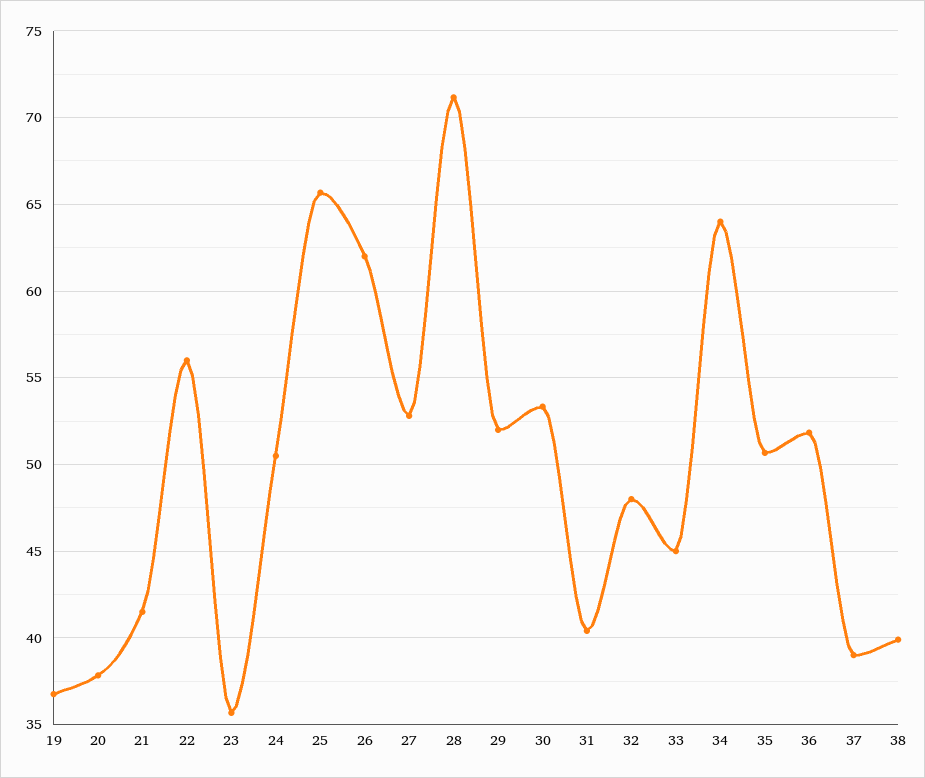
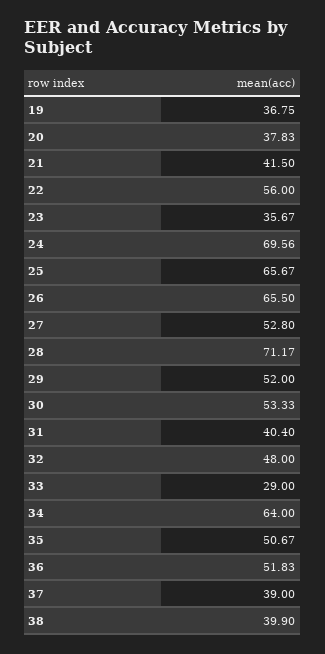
24: 50.5 -> 69.56
26: 62 -> 65.5
33: 45 -> 29

